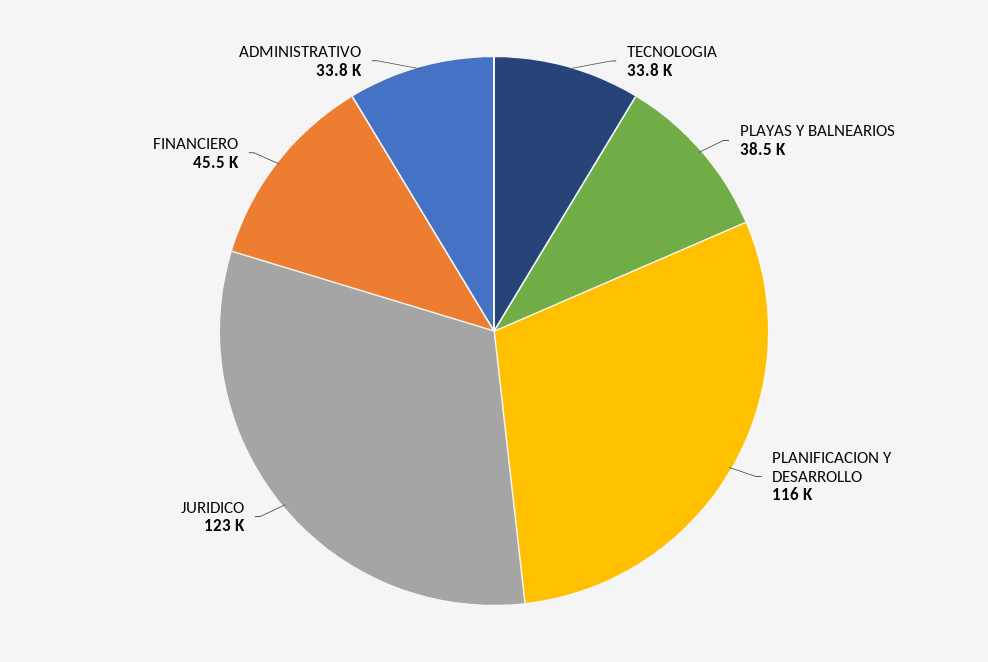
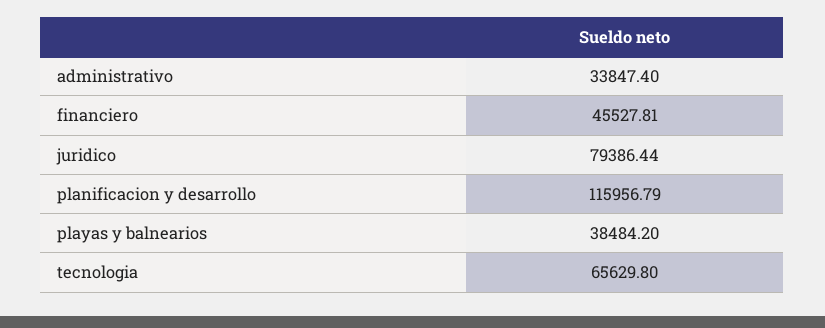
TECNOLOGIA: 33800 -> 65629.8
JURIDICO: 123000 -> 79386.44

